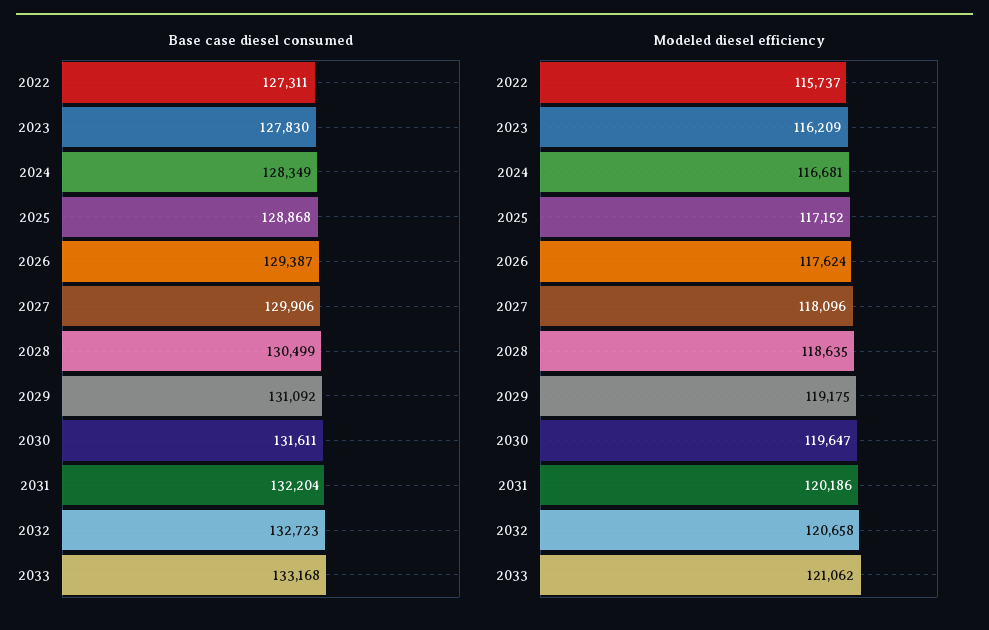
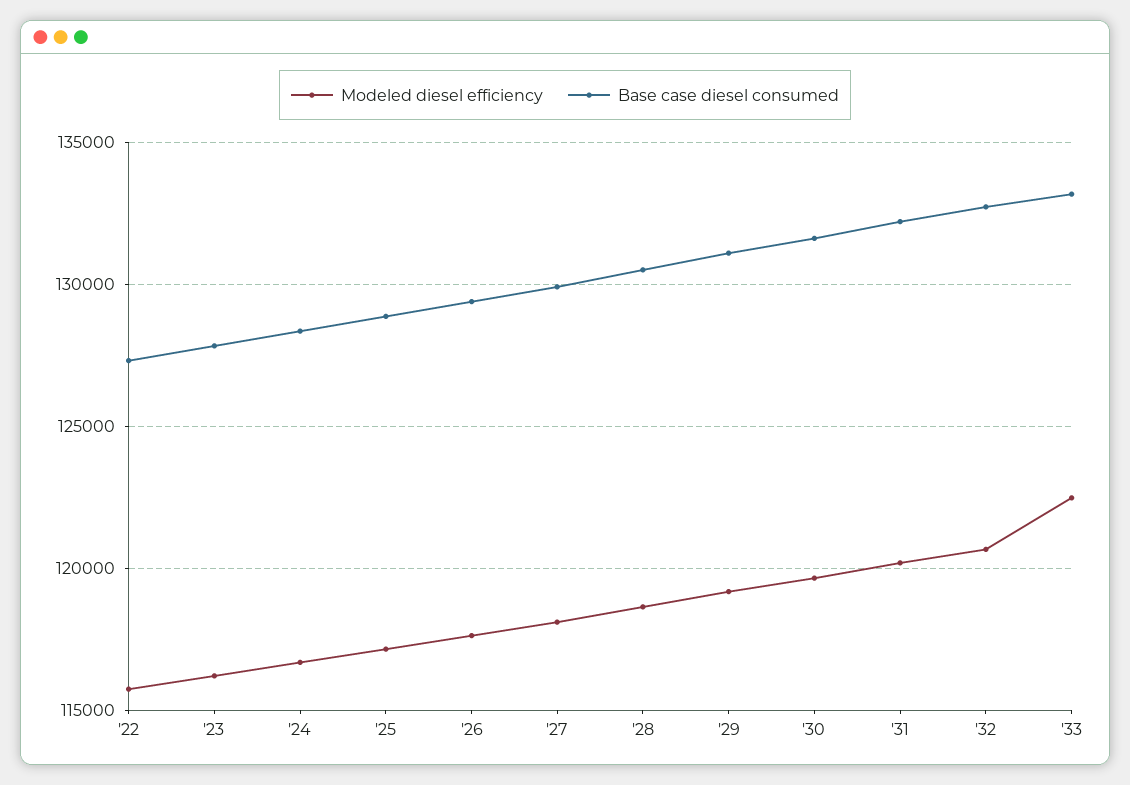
Modeled diesel efficiency, 2033: 121062 -> 122500

